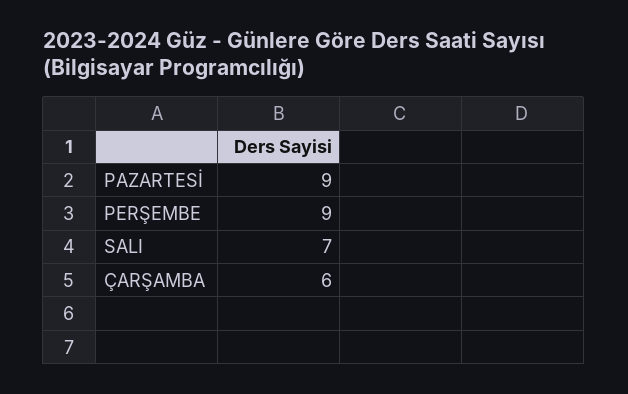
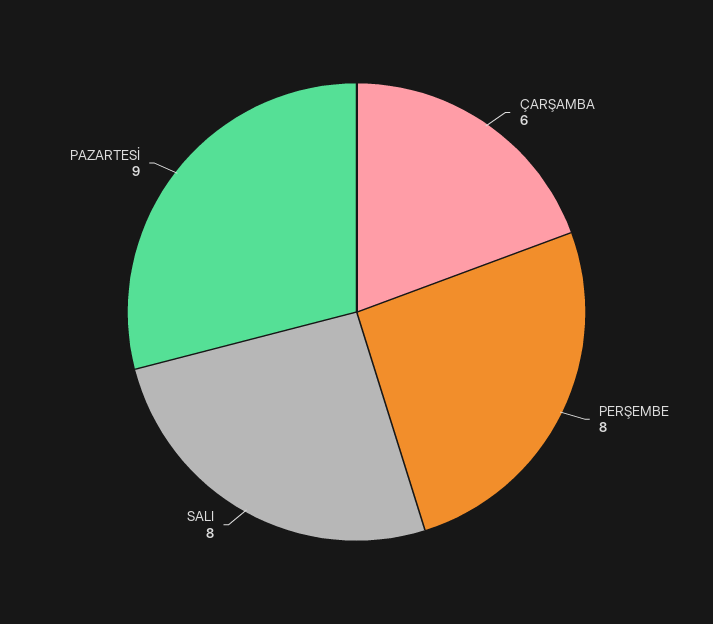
PERŞEMBE: 9 -> 8
SALI: 7 -> 8

